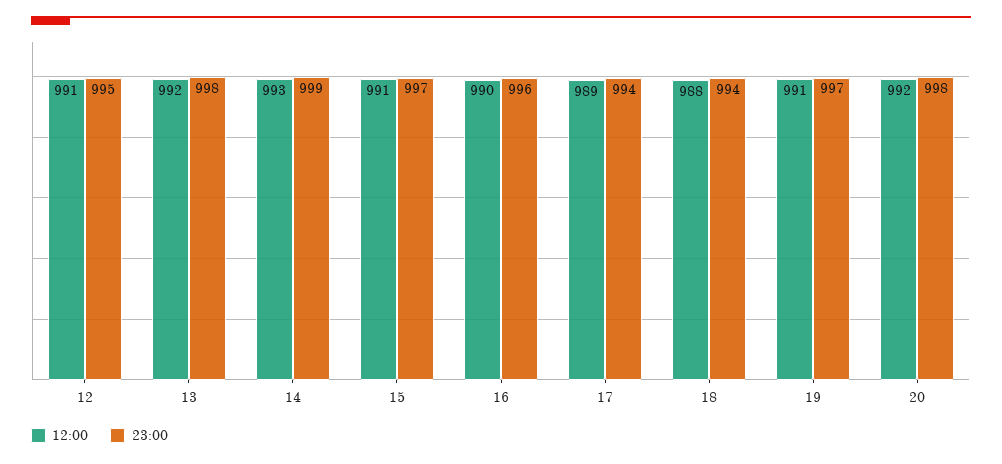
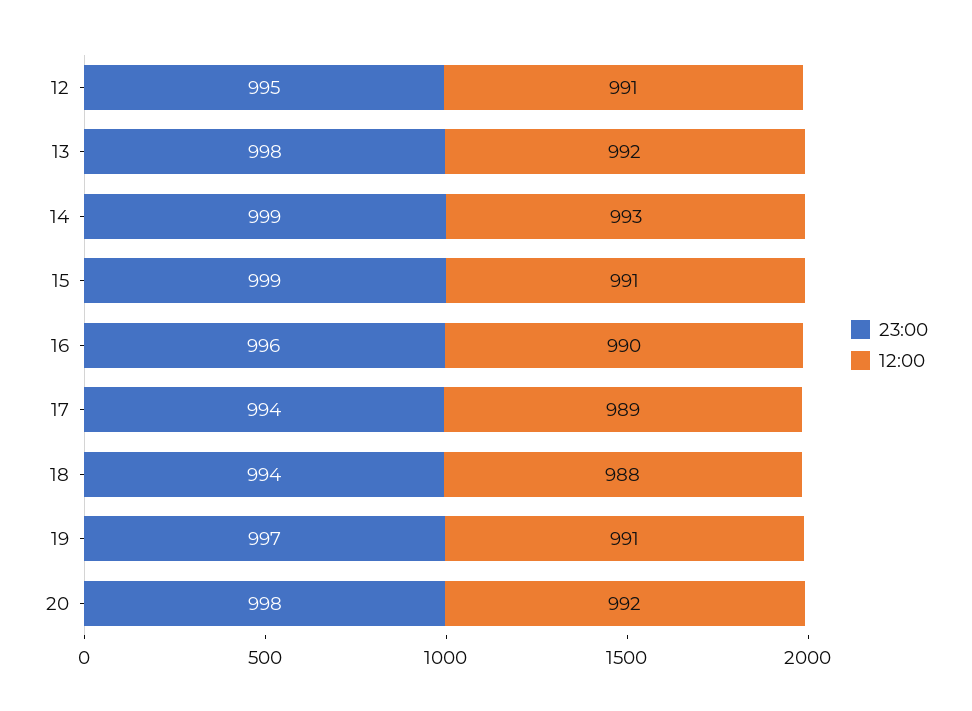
23:00, 15: 997 -> 999

